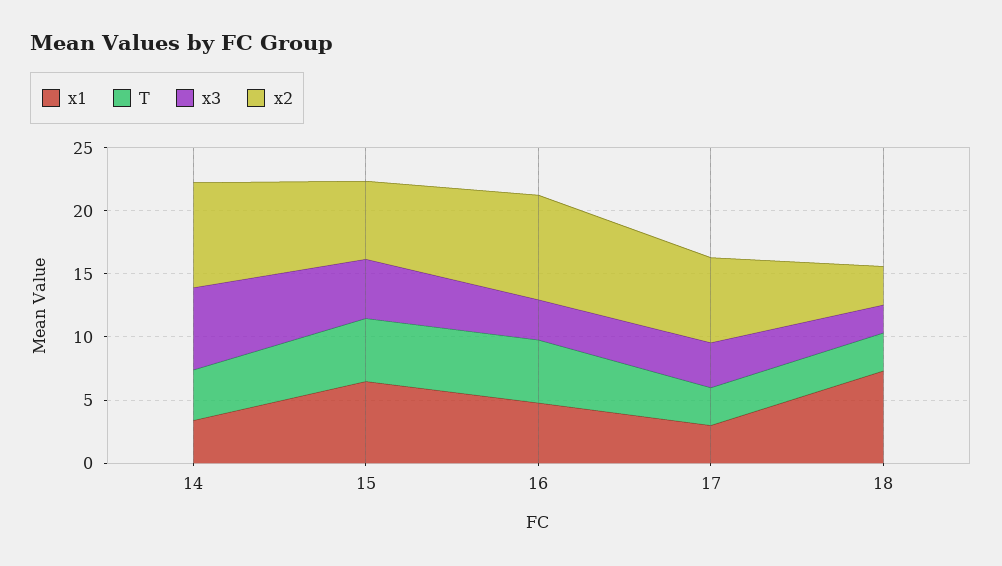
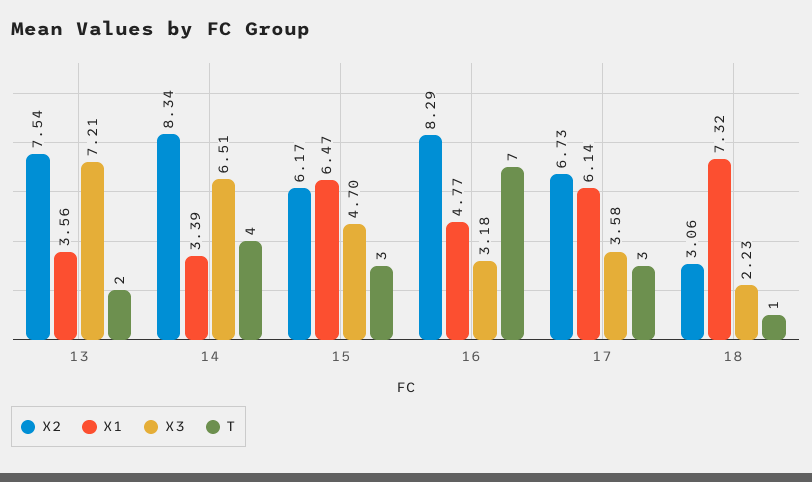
T, 15: 5 -> 3
T, 16: 5 -> 7
x1, 17: 3 -> 6.14
T, 18: 3 -> 1
x2, 13: none -> 7.54
x1, 13: none -> 3.56
x3, 13: none -> 7.21
T, 13: none -> 2

